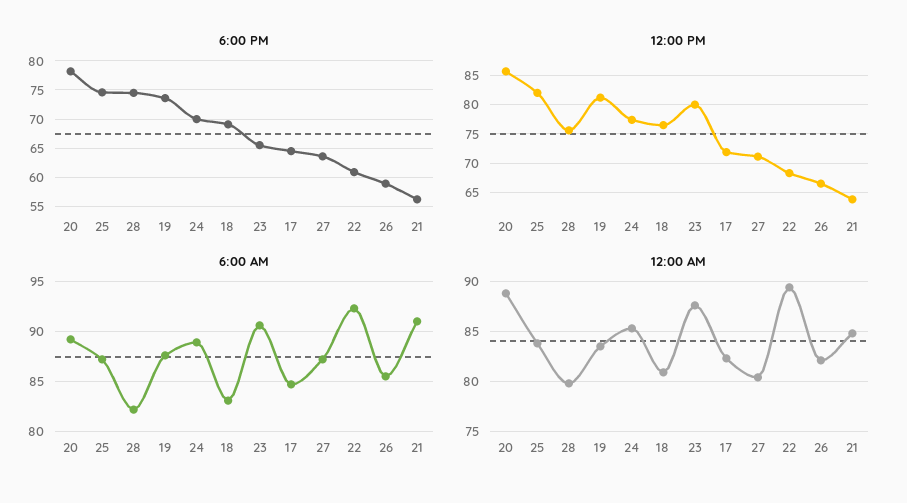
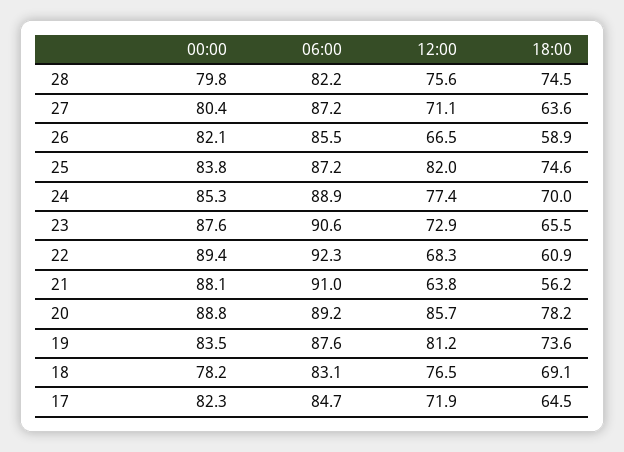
12:00 PM, 23: 80 -> 72.9
12:00 AM, 18: 81 -> 78.2
12:00 AM, 21: 85 -> 88.1

